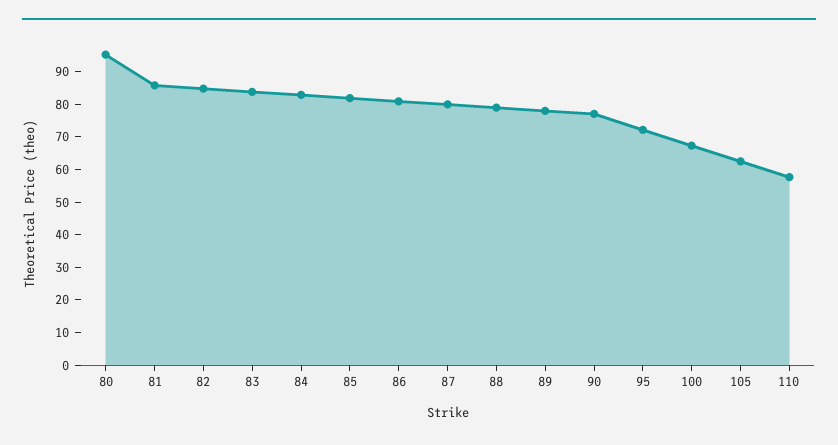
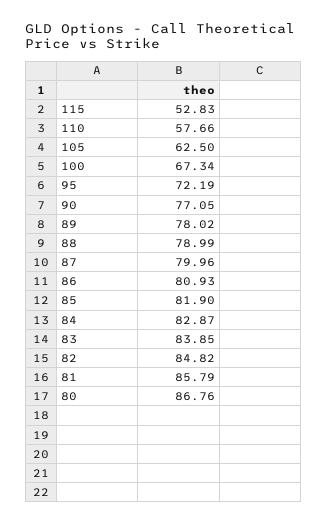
80: 95 -> 86.76
115: none -> 52.83

